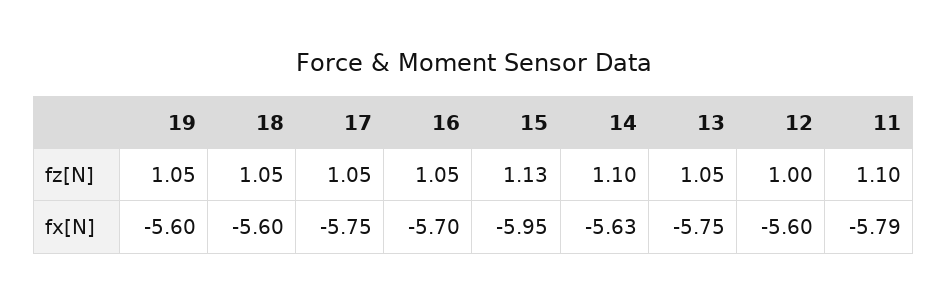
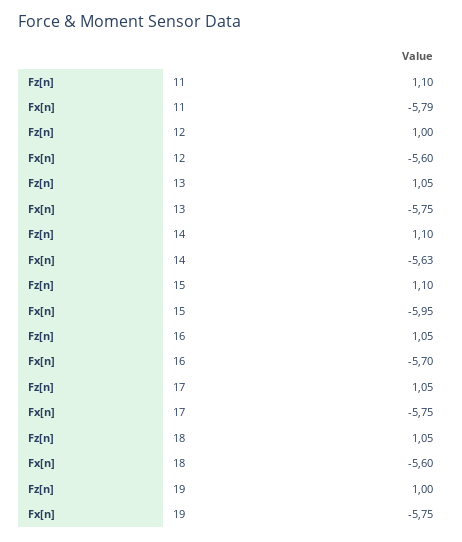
19, fz[N]: 1.05 -> 1
15, fz[N]: 1.13 -> 1.1
19, fx[N]: -5.6 -> -5.75

